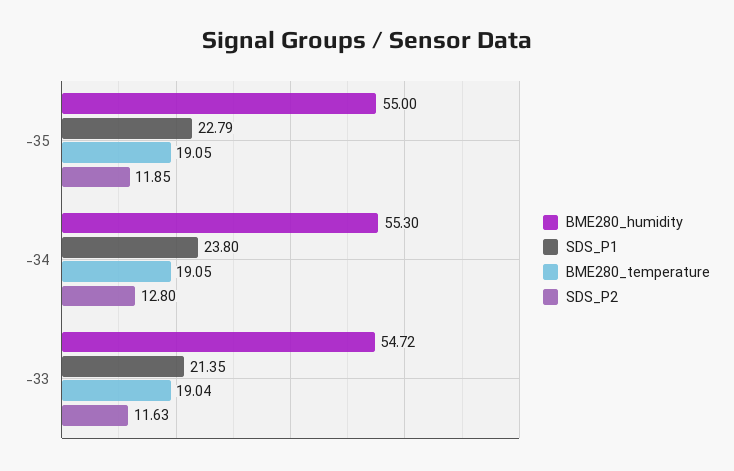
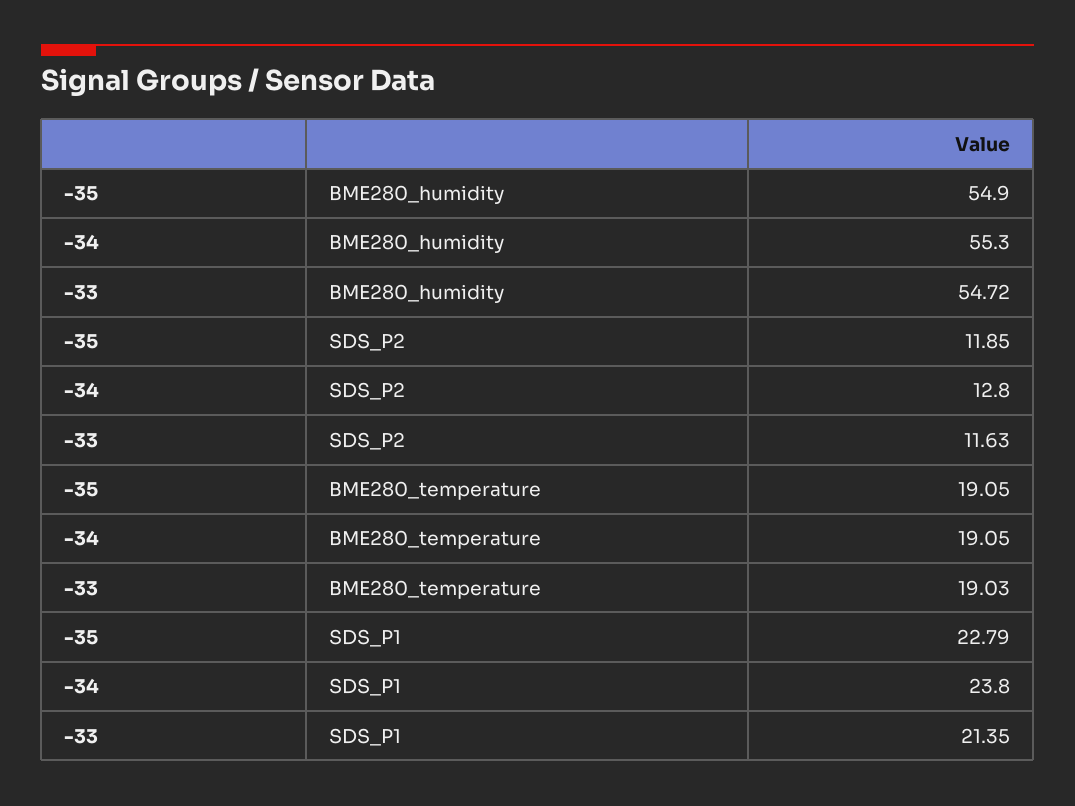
BME280_humidity, -35: 55 -> 54.9
BME280_temperature, -33: 19.04 -> 19.03

